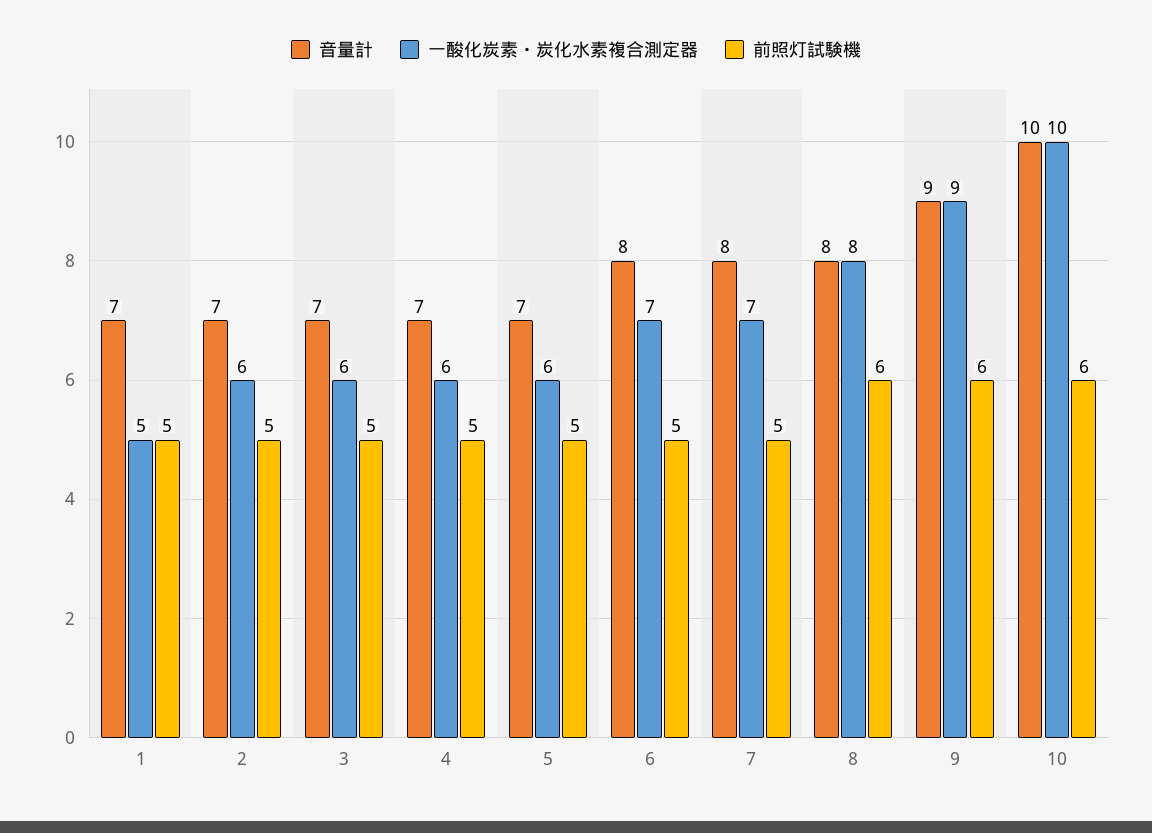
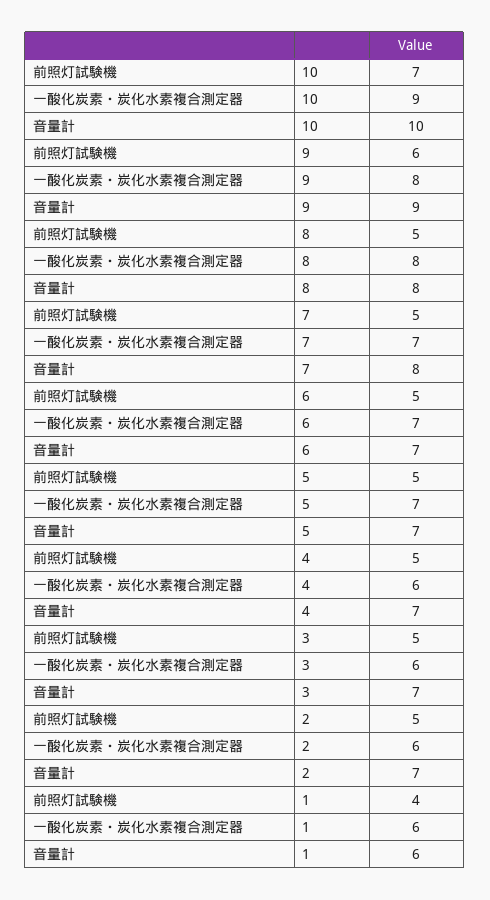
音量計, 1: 7 -> 6
一酸化炭素・炭化水素複合測定器, 1: 5 -> 6
前照灯試験機, 1: 5 -> 4
一酸化炭素・炭化水素複合測定器, 5: 6 -> 7
音量計, 6: 8 -> 7
前照灯試験機, 8: 6 -> 5
一酸化炭素・炭化水素複合測定器, 9: 9 -> 8
一酸化炭素・炭化水素複合測定器, 10: 10 -> 9
前照灯試験機, 10: 6 -> 7

